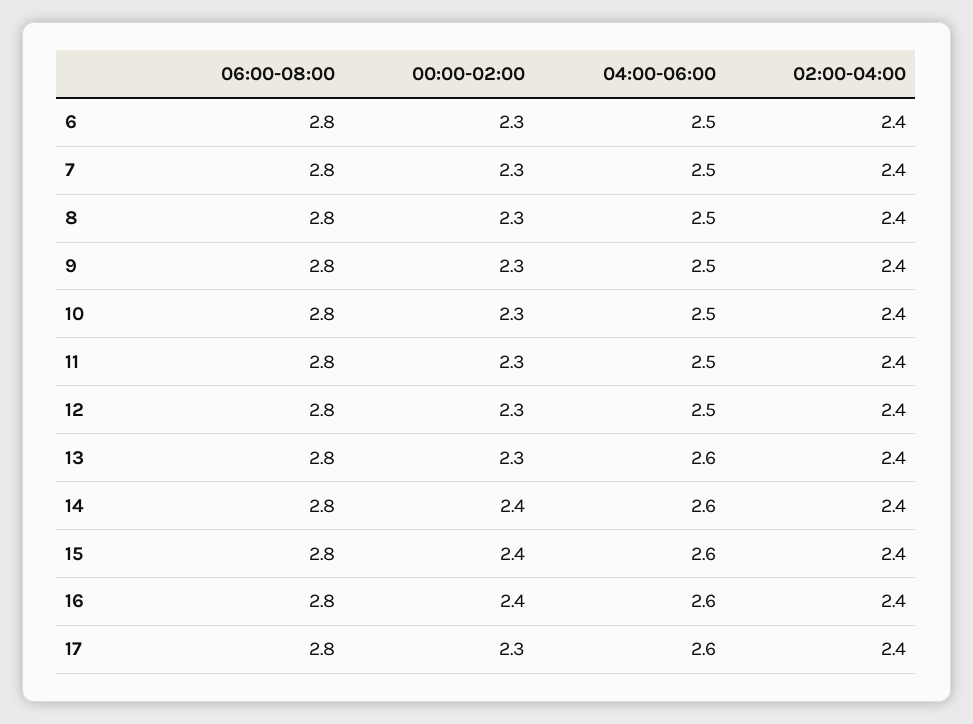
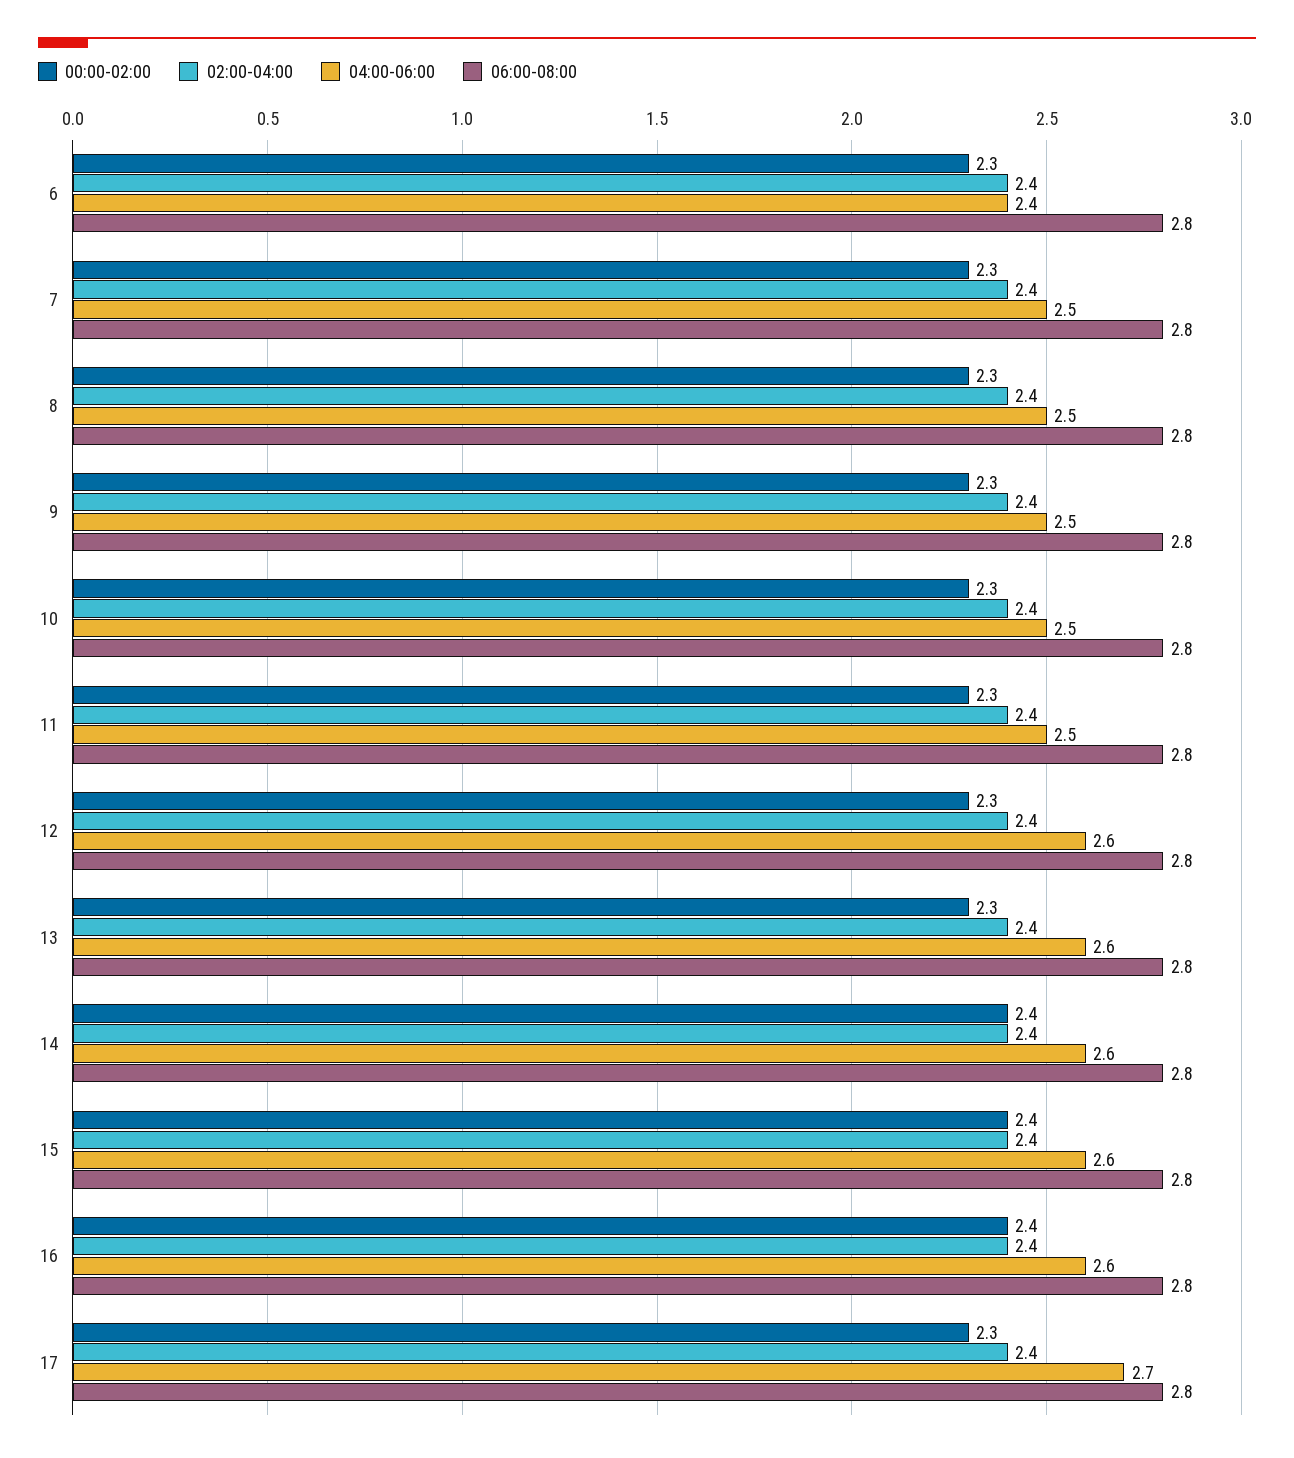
04:00-06:00, 6: 2.5 -> 2.4
04:00-06:00, 12: 2.5 -> 2.6
04:00-06:00, 17: 2.6 -> 2.7

